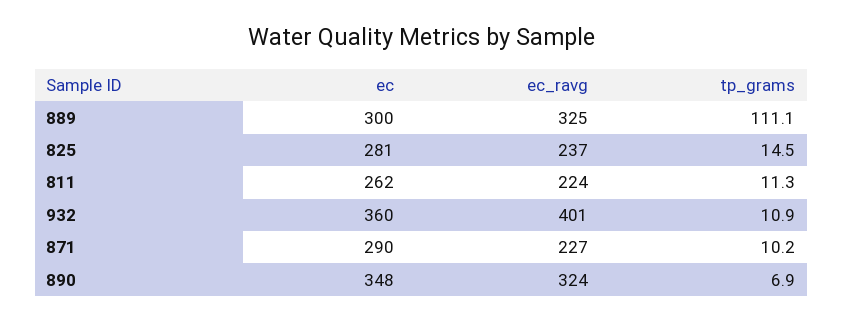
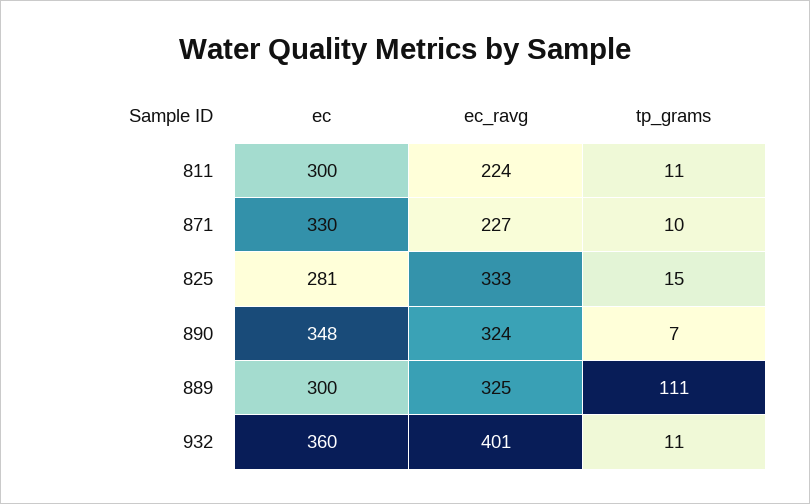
ec_ravg, 825: 237 -> 333
ec, 811: 262 -> 300
ec, 871: 290 -> 330

